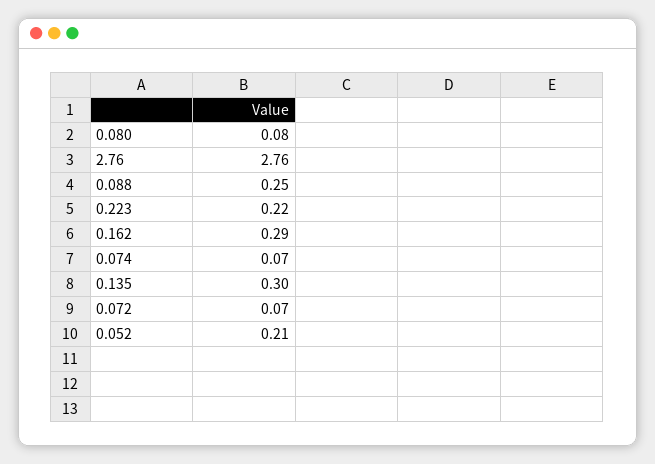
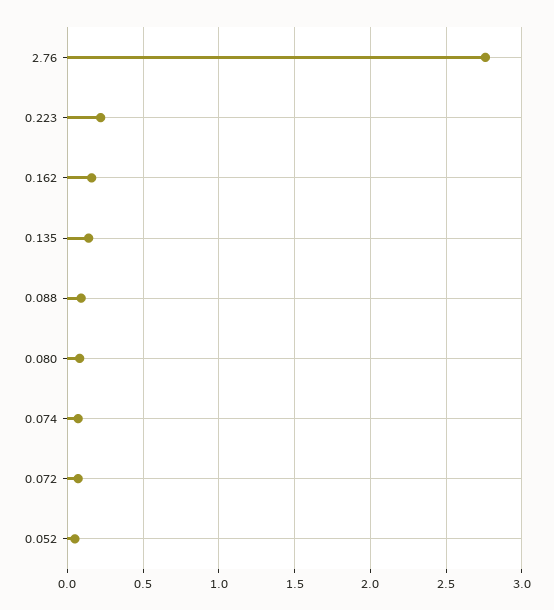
0.088: 0.25 -> 0.1
0.162: 0.29 -> 0.15
0.135: 0.3 -> 0.15
0.052: 0.21 -> 0.05

